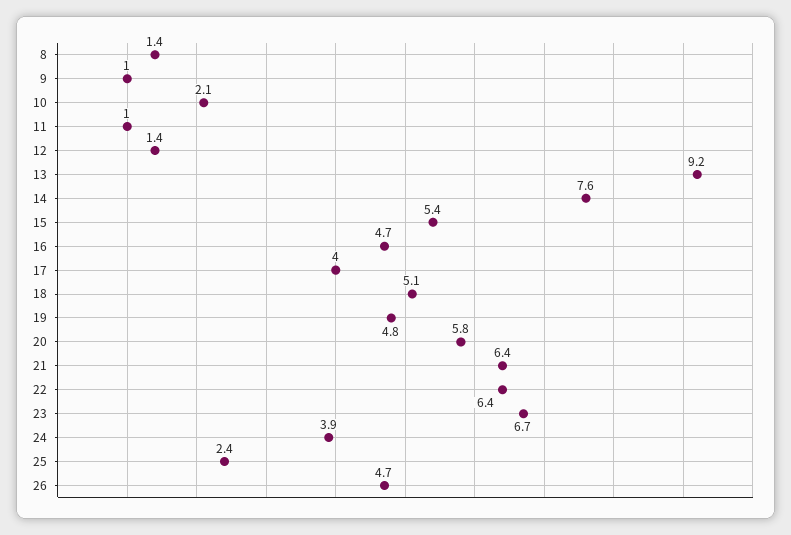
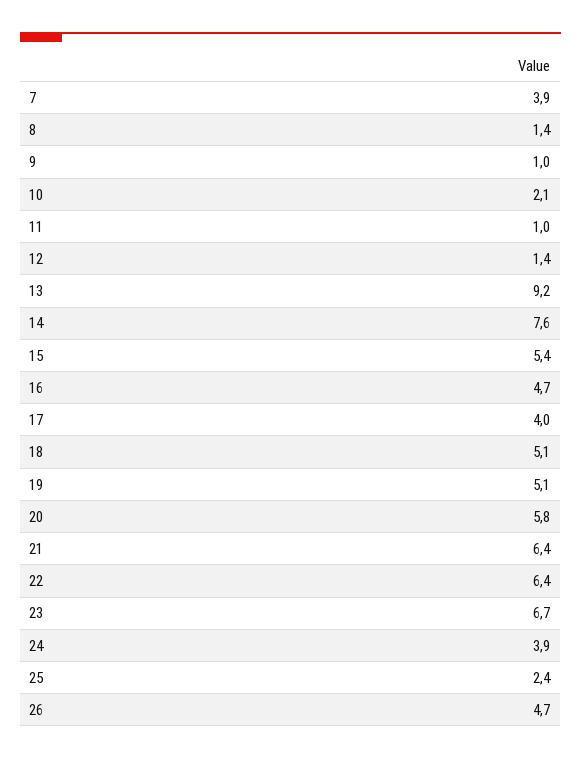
19: 4.8 -> 5.1
7: none -> 3.9

